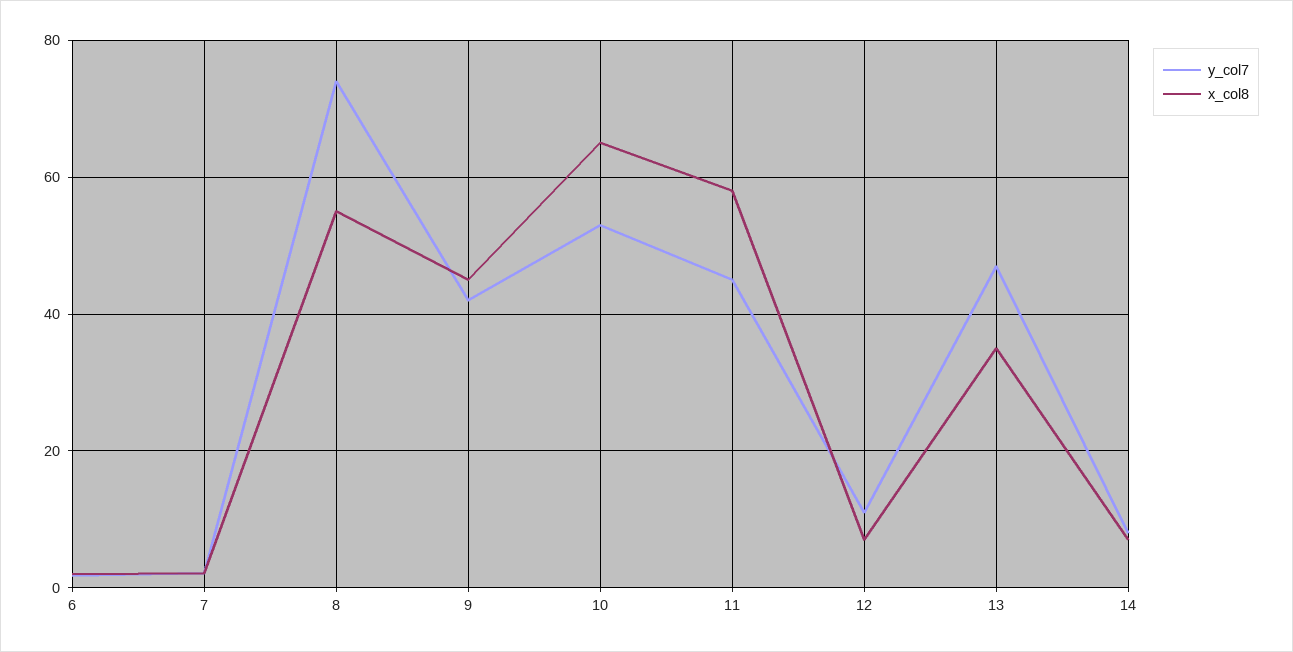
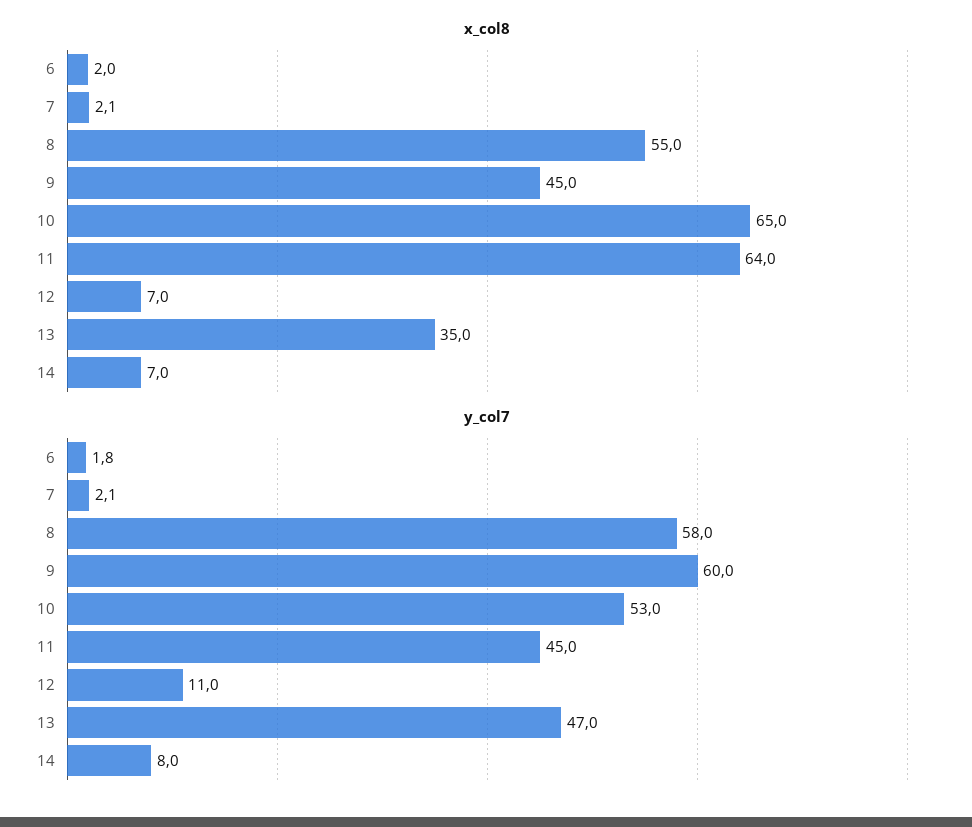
y_col7, 8: 74 -> 58
y_col7, 9: 42 -> 60
x_col8, 11: 58 -> 64

